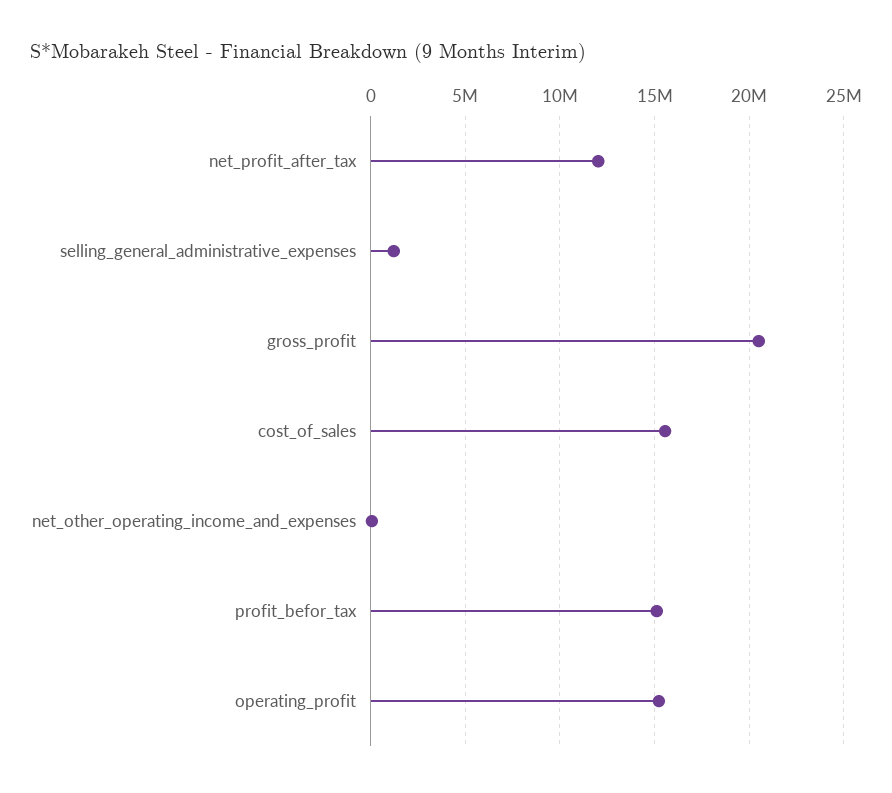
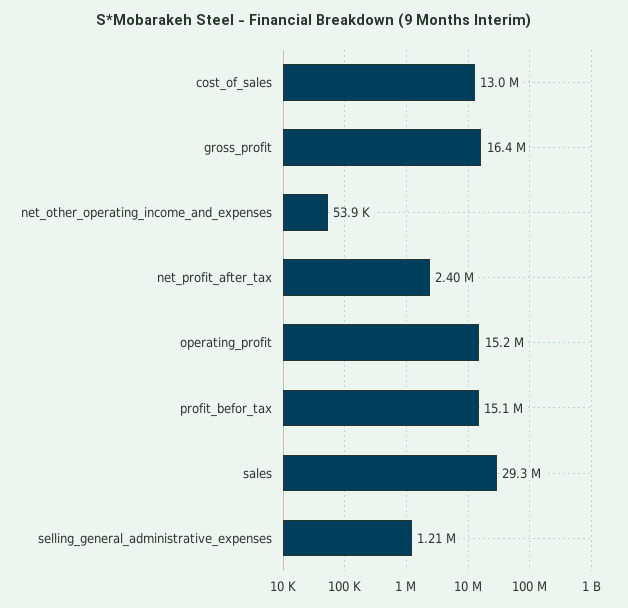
net_profit_after_tax: 12000000 -> 2400000
gross_profit: 20500000 -> 16400000
cost_of_sales: 15500000 -> 13000000
sales: none -> 29300000

